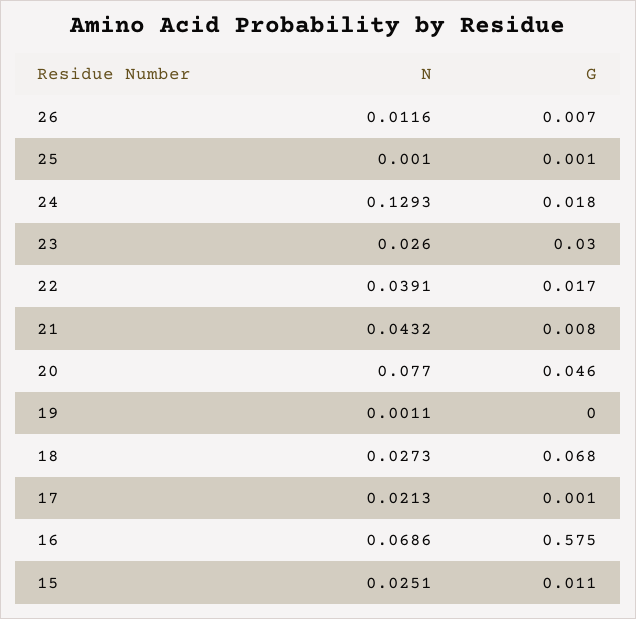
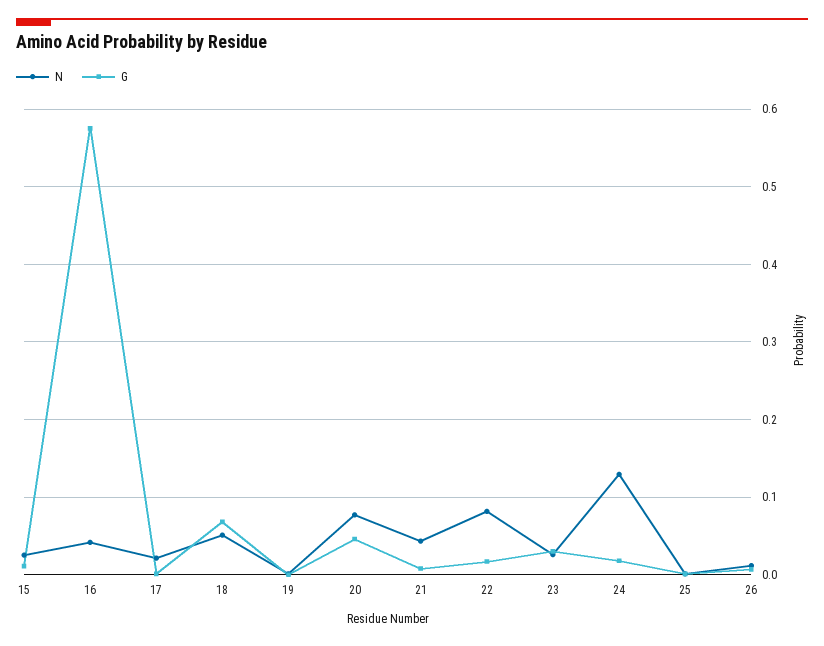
N, 22: 0.0391 -> 0.08
N, 18: 0.0273 -> 0.05
N, 16: 0.0686 -> 0.04

